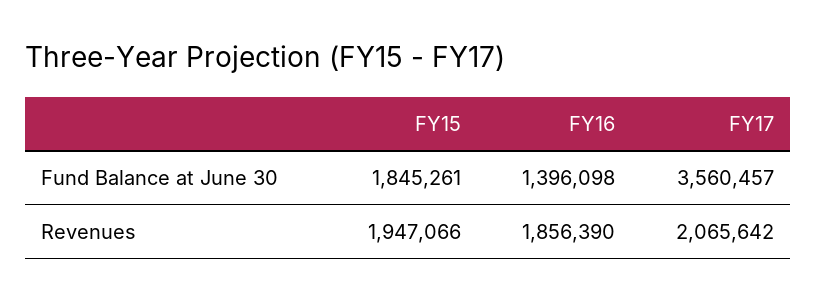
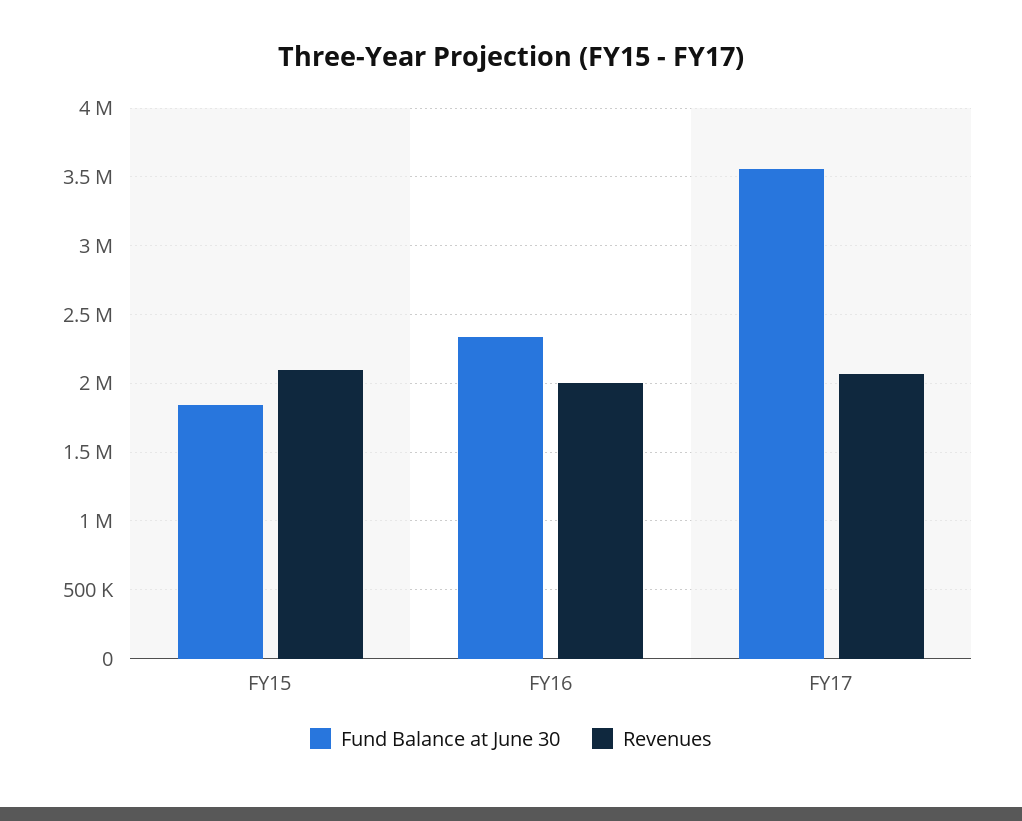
Fund Balance at June 30, FY16: 1396098 -> 2350000
Revenues, FY15: 1947066 -> 2100000
Revenues, FY16: 1856390 -> 2000000

